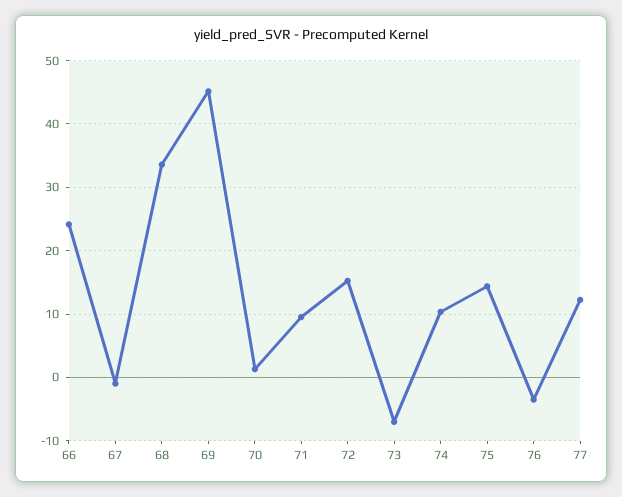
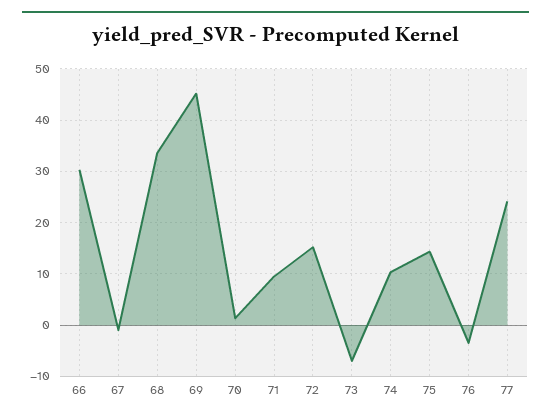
66: 24 -> 30
77: 12 -> 24

